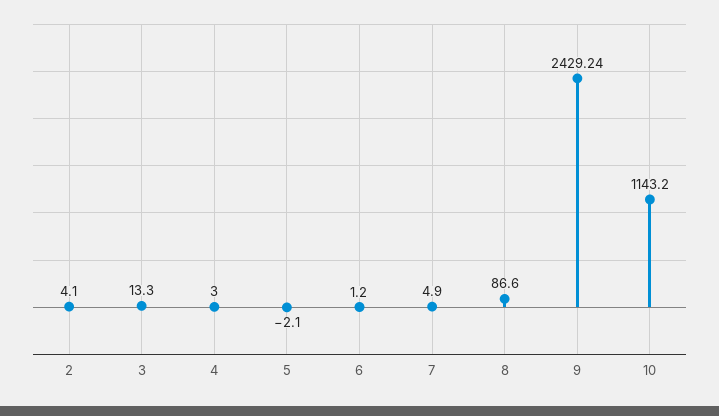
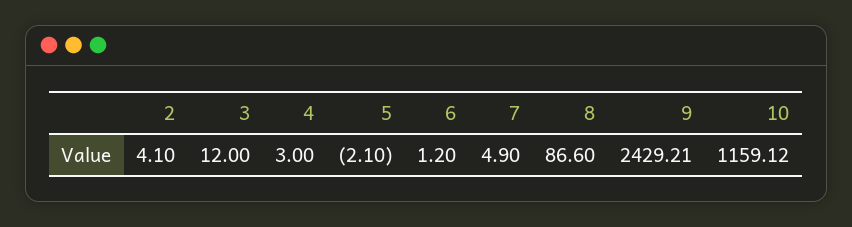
3: 13.3 -> 12
9: 2429.24 -> 2429.21
10: 1143.2 -> 1159.12

